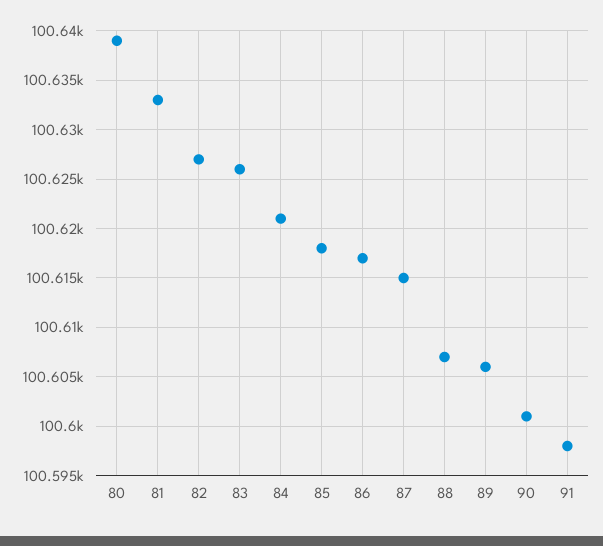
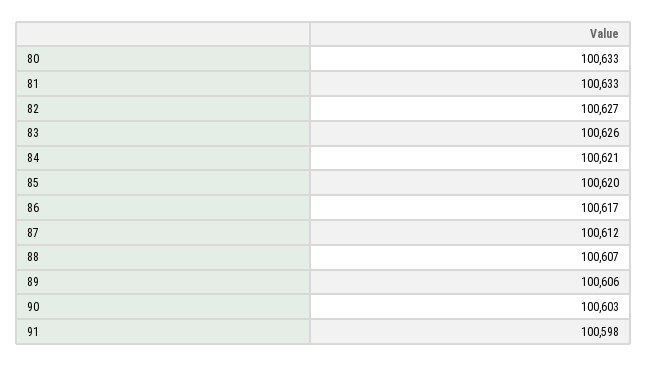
80: 100639 -> 100633
85: 100618 -> 100620
87: 100615 -> 100612
90: 100601 -> 100603

